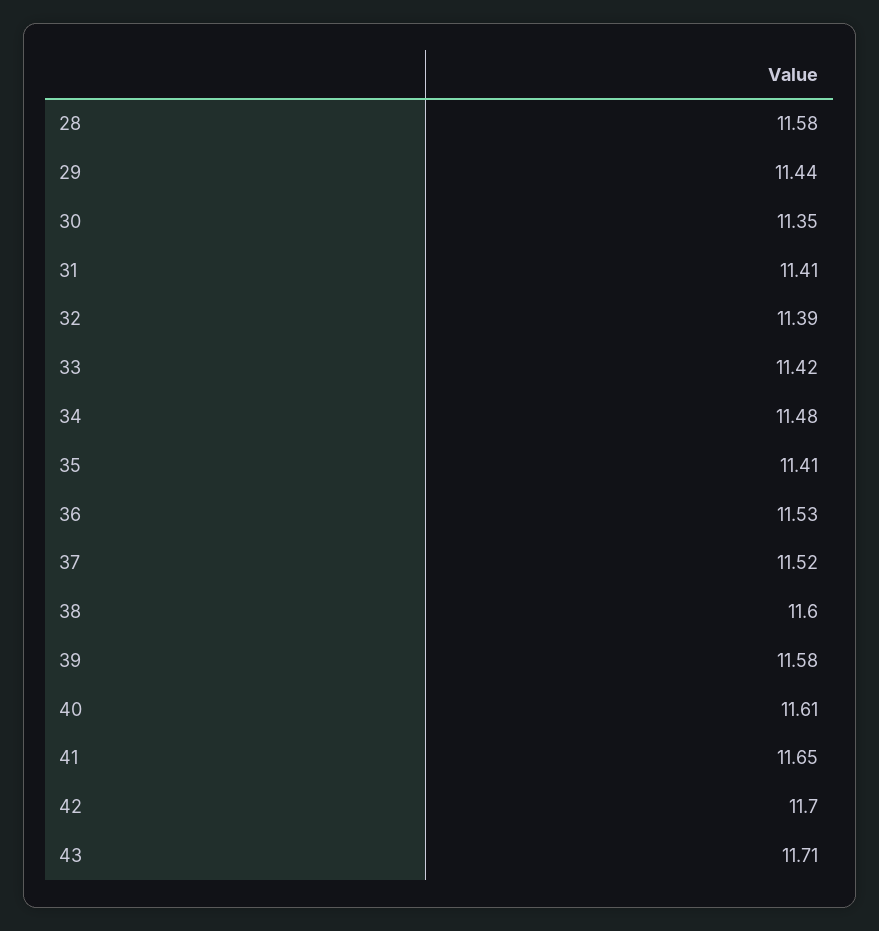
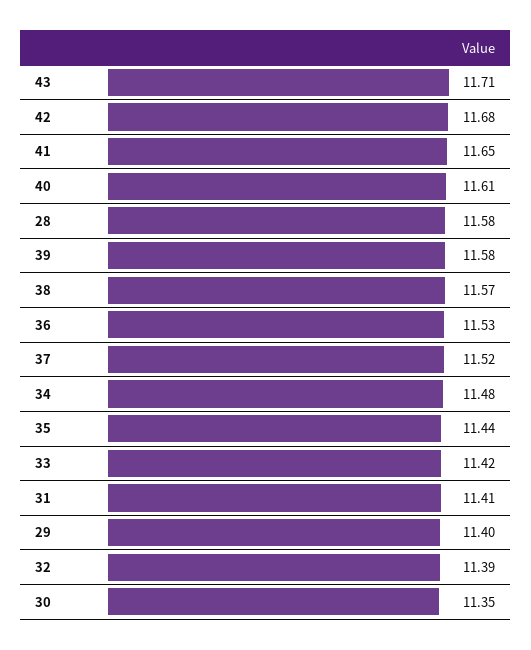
29: 11.44 -> 11.4
35: 11.41 -> 11.44
38: 11.6 -> 11.57
42: 11.7 -> 11.68

